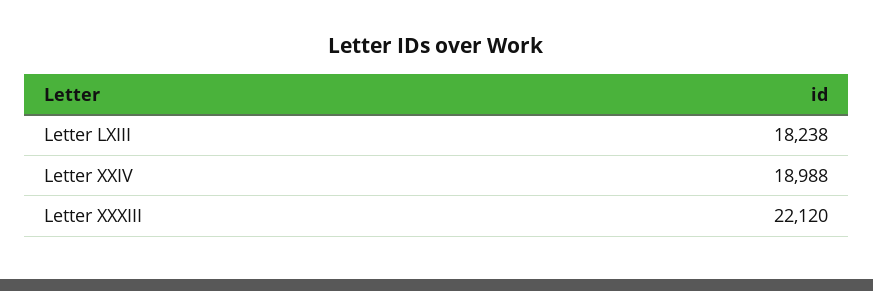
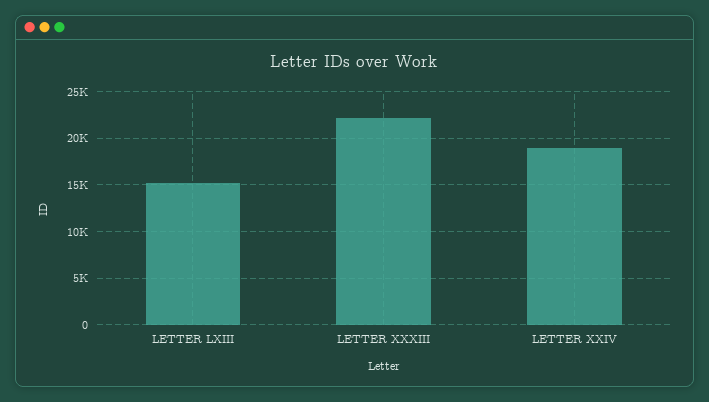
Letter LXIII: 18238 -> 15000

